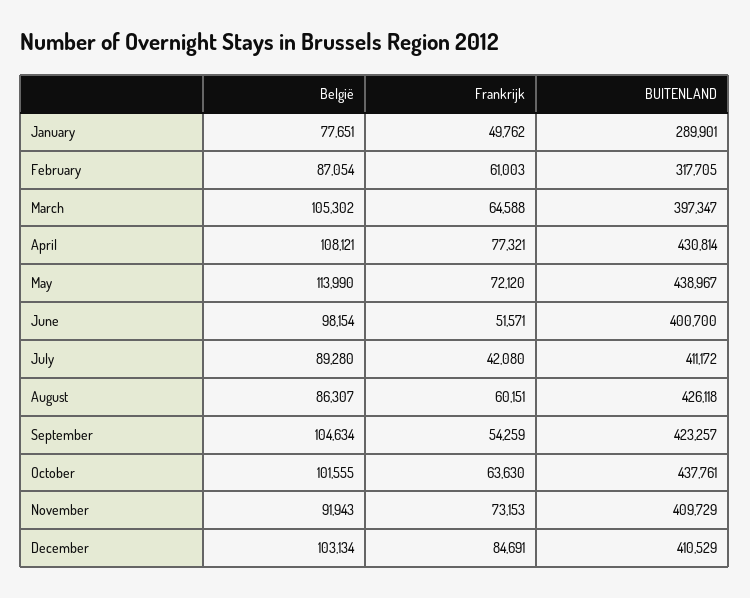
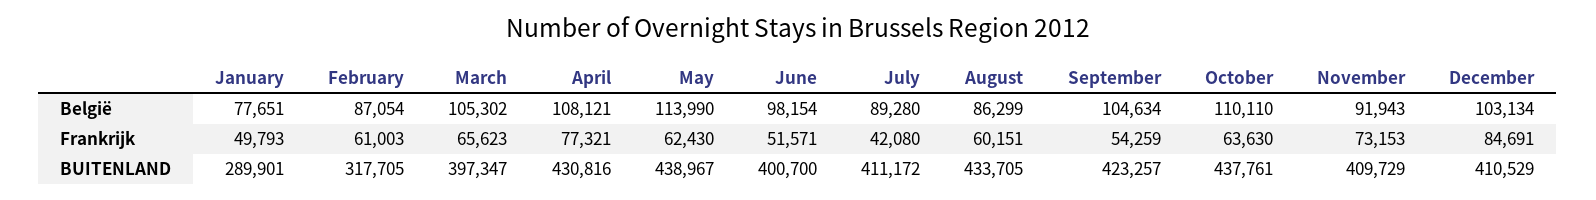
Frankrijk, January: 49762 -> 49793
Frankrijk, March: 64588 -> 65623
BUITENLAND, April: 430814 -> 430816
Frankrijk, May: 72120 -> 62430
België, August: 86307 -> 86299
BUITENLAND, August: 426118 -> 433705
België, October: 101555 -> 110110

